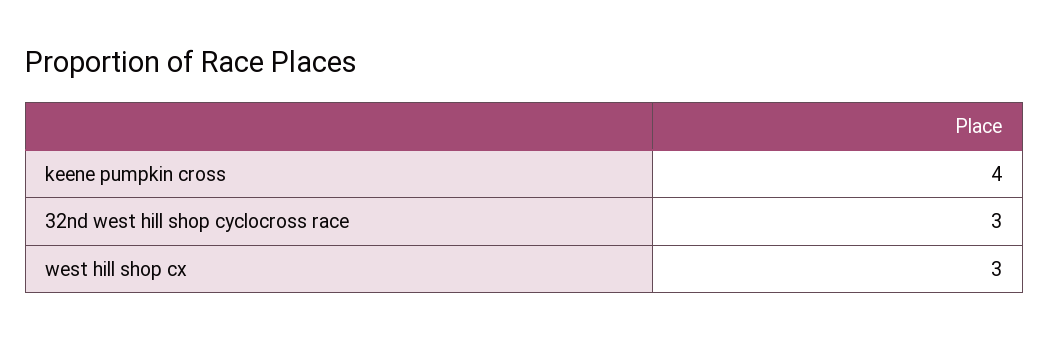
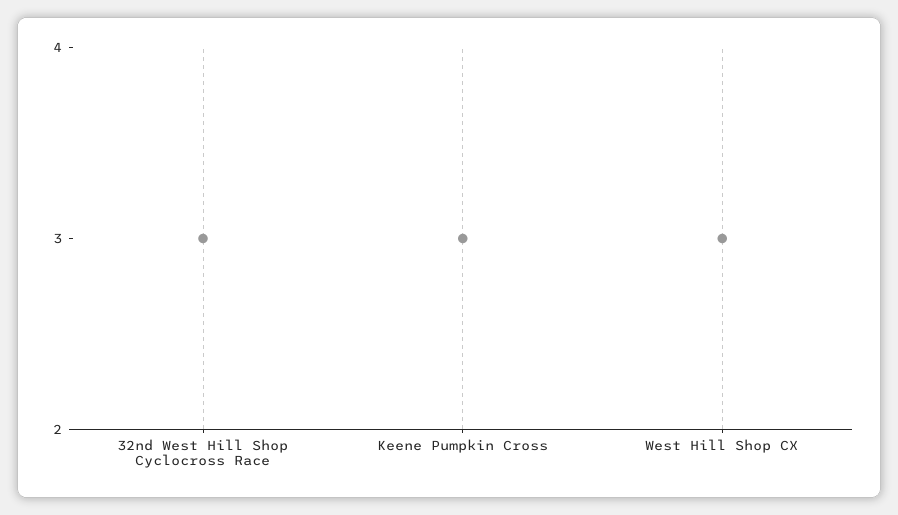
keene pumpkin cross: 4 -> 3

